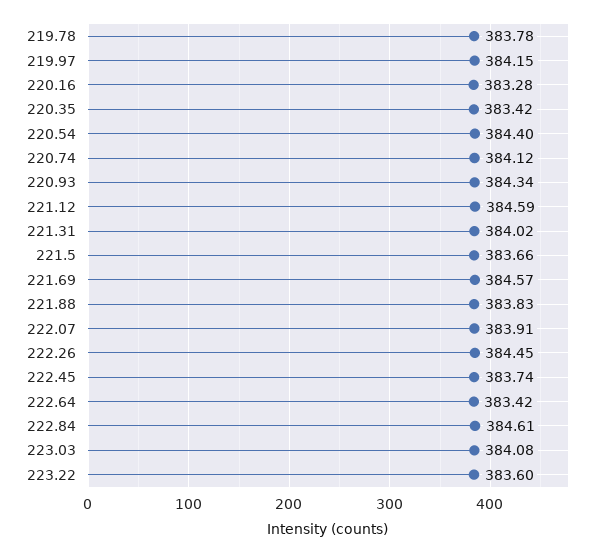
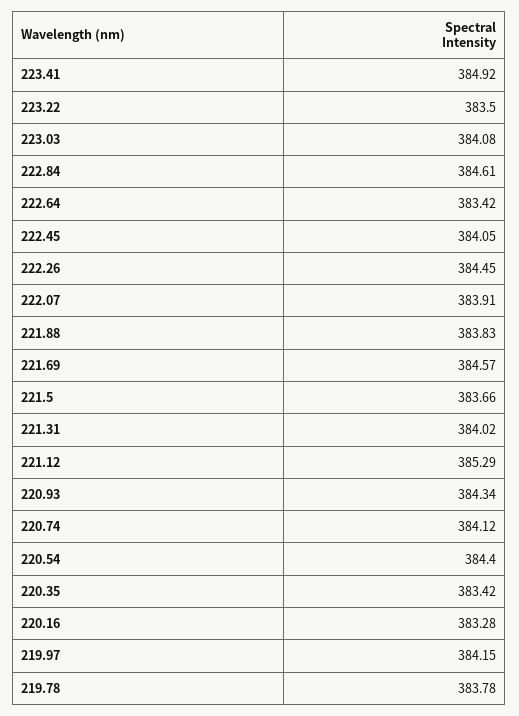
221.12: 384.59 -> 385.29
222.45: 383.74 -> 384.05
223.22: 383.6 -> 383.5
223.41: none -> 384.92

